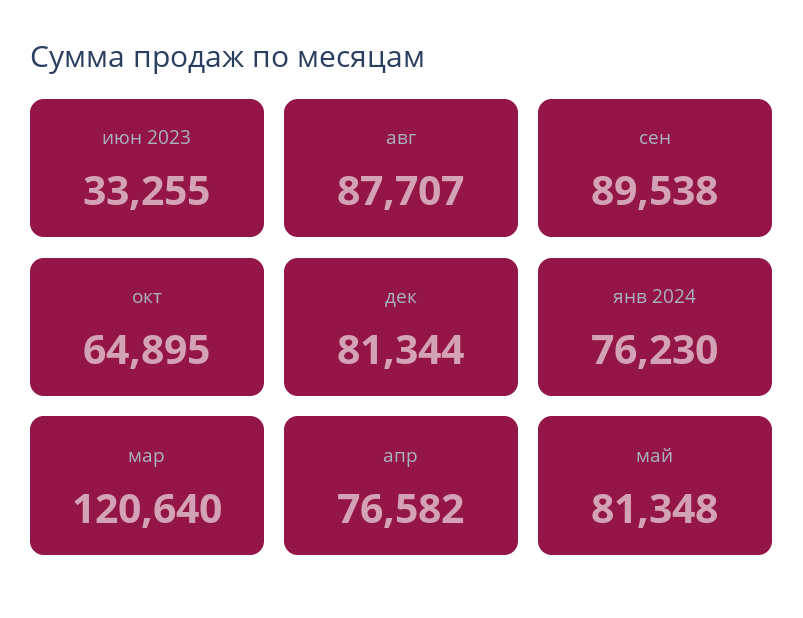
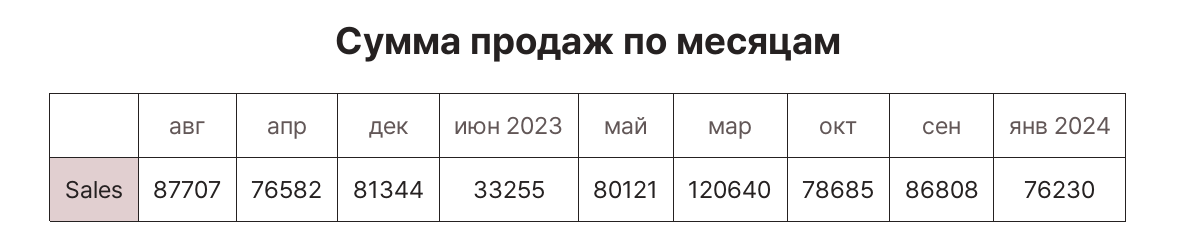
сен: 89538 -> 86808
окт: 64895 -> 78685
май: 81348 -> 80121

